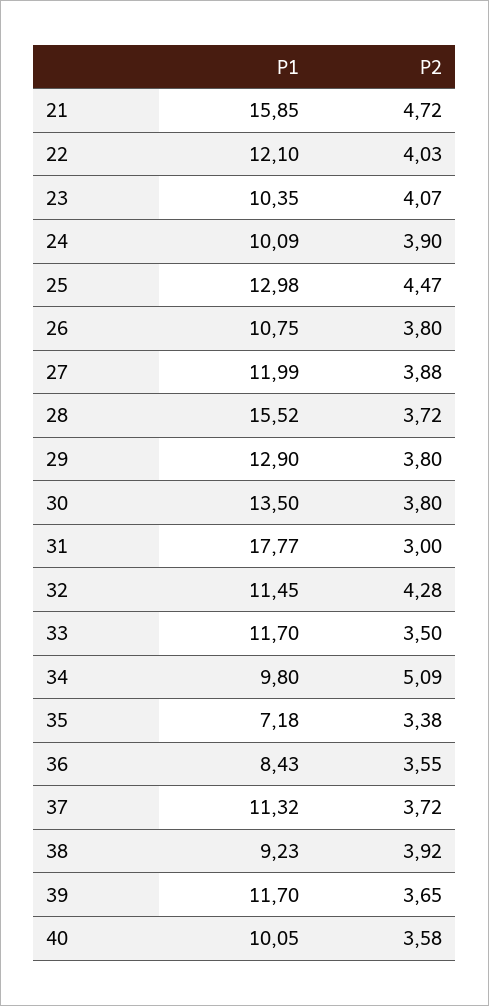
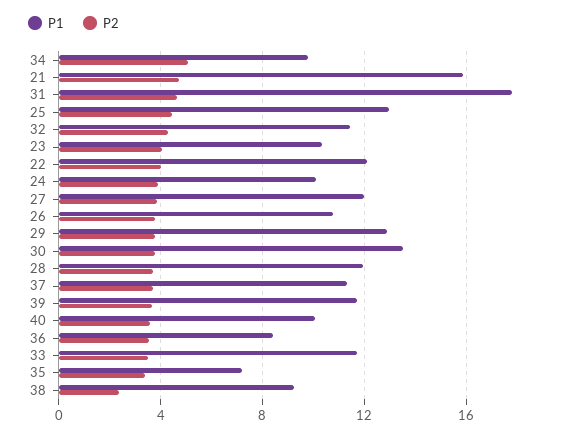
P1, 28: 15.52 -> 12
P2, 31: 3 -> 4.5
P2, 38: 3.92 -> 2.5

